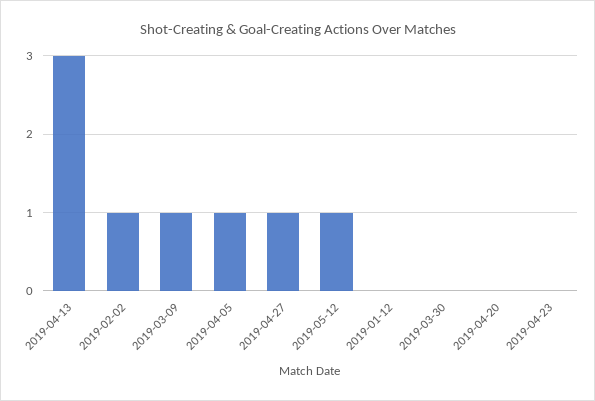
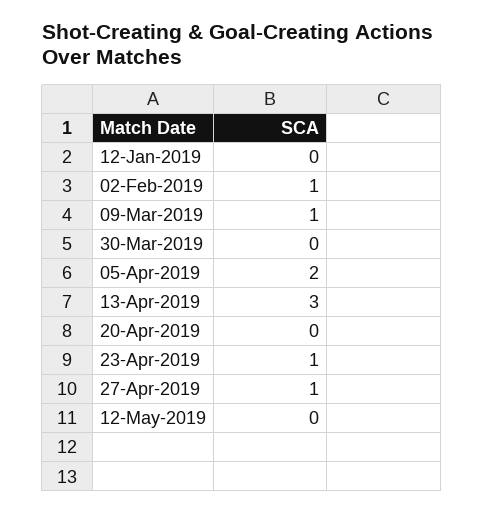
2019-04-05: 1 -> 2
2019-05-12: 1 -> 0
2019-04-23: 0 -> 1

